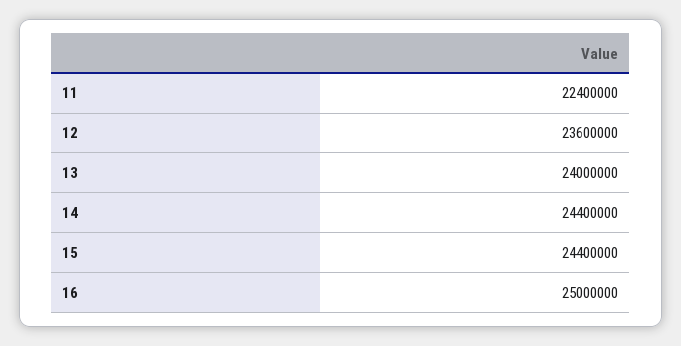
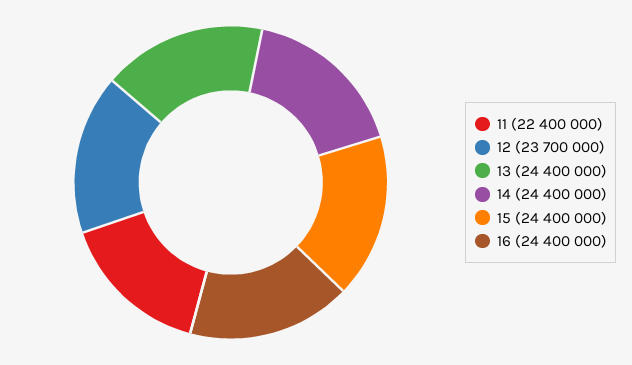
12: 23600000 -> 23700000
13: 24000000 -> 24400000
16: 25000000 -> 24400000

